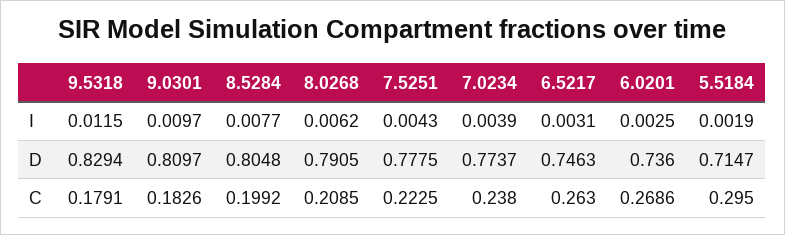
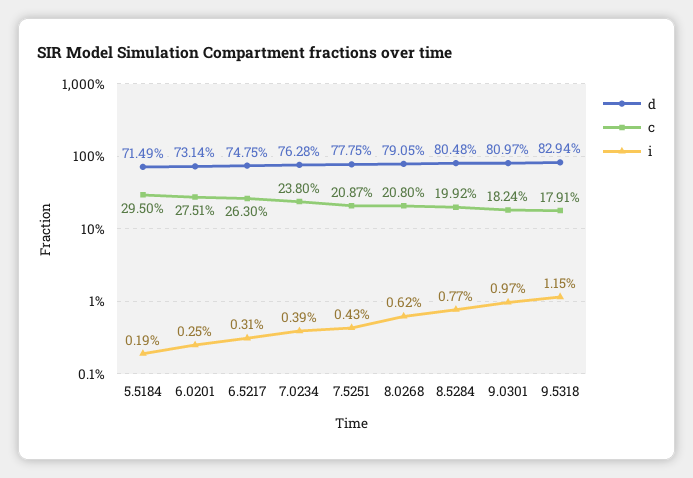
D, 7.0234: 0.7737 -> 0.7628
D, 6.5217: 0.7463 -> 0.7475
D, 6.0201: 0.736 -> 0.7314
D, 5.5184: 0.7147 -> 0.7149
C, 9.0301: 0.1826 -> 0.1824
C, 8.0268: 0.2085 -> 0.208
C, 7.5251: 0.2225 -> 0.2087
C, 6.0201: 0.2686 -> 0.2751

